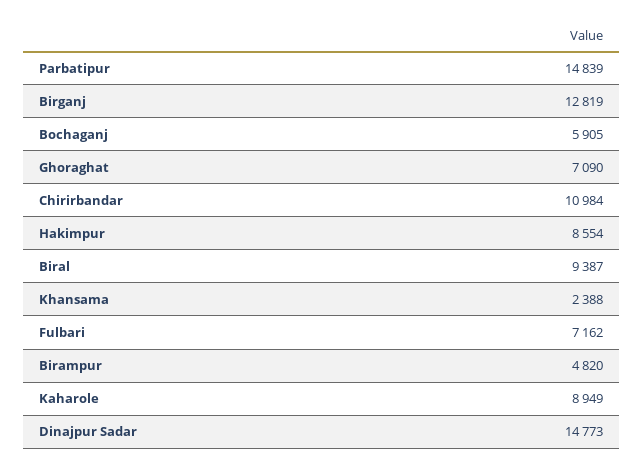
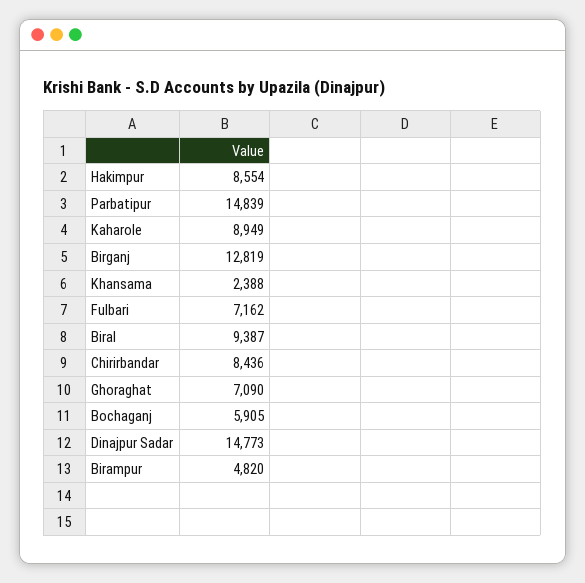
Chirirbandar: 10984 -> 8436

